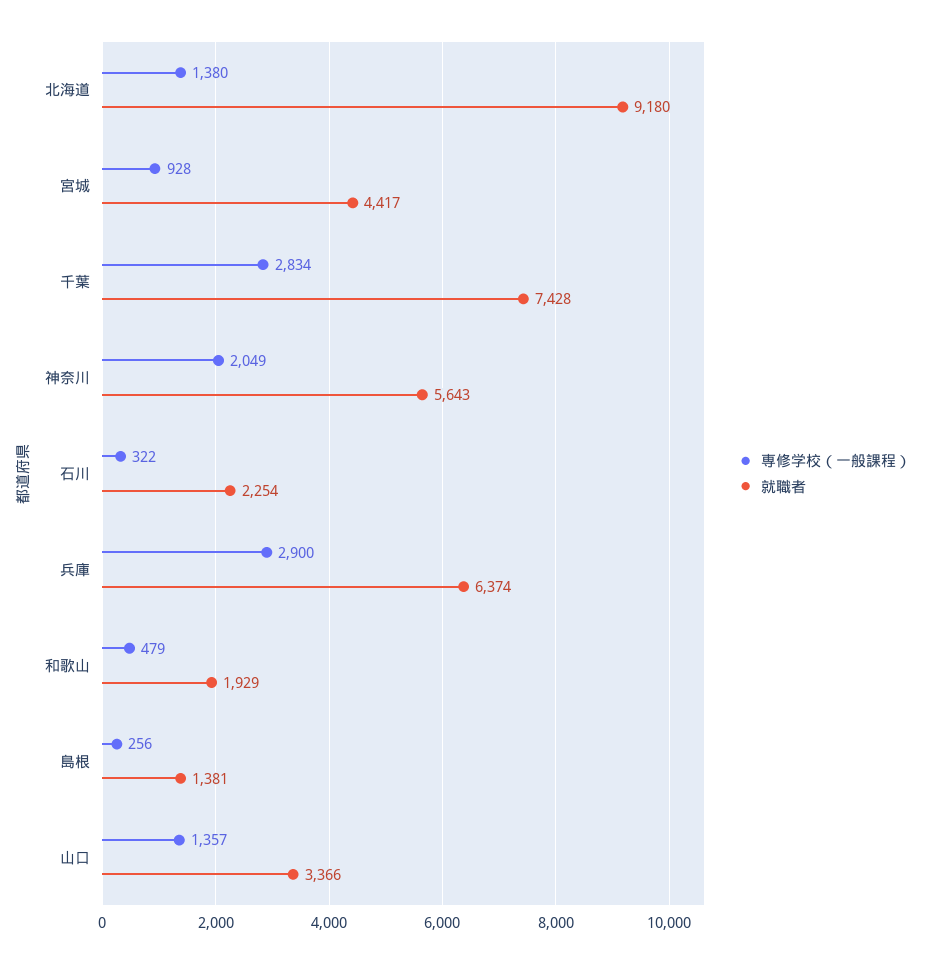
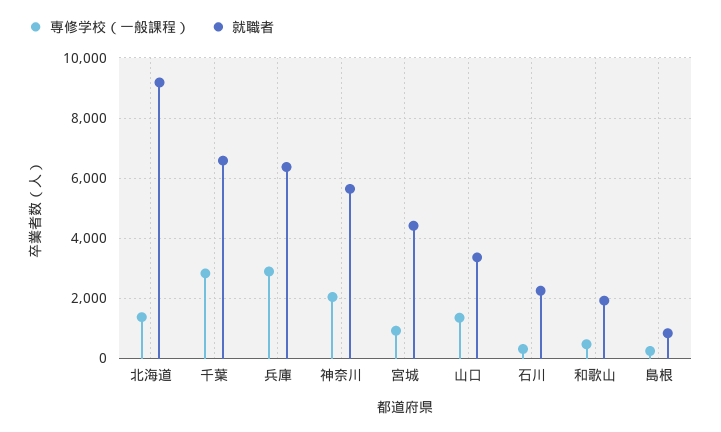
就職者, 千葉: 7428 -> 6600
就職者, 島根: 1381 -> 800

